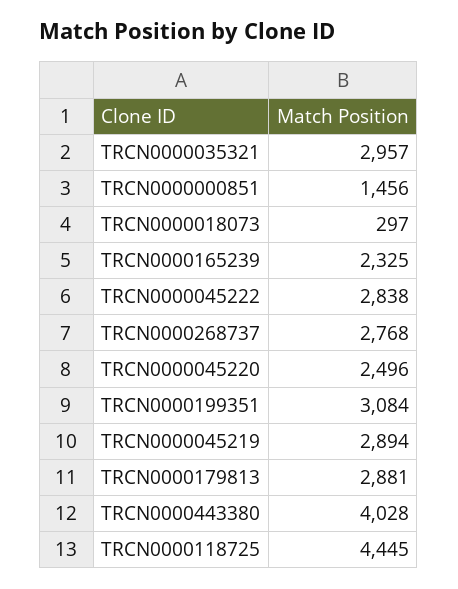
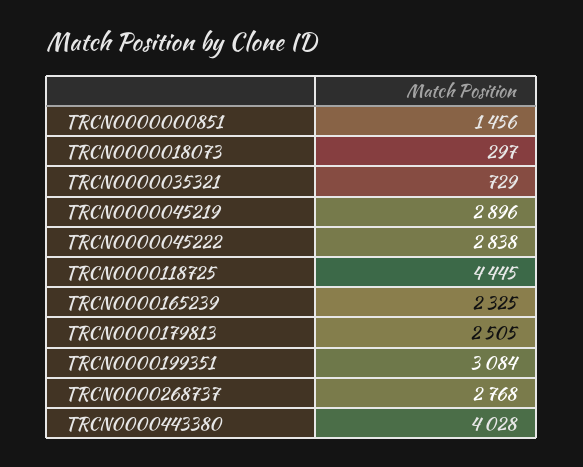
TRCN0000035321: 2957 -> 729
TRCN0000045220: 2496 -> none
TRCN0000045219: 2894 -> 2896
TRCN0000179813: 2881 -> 2505

